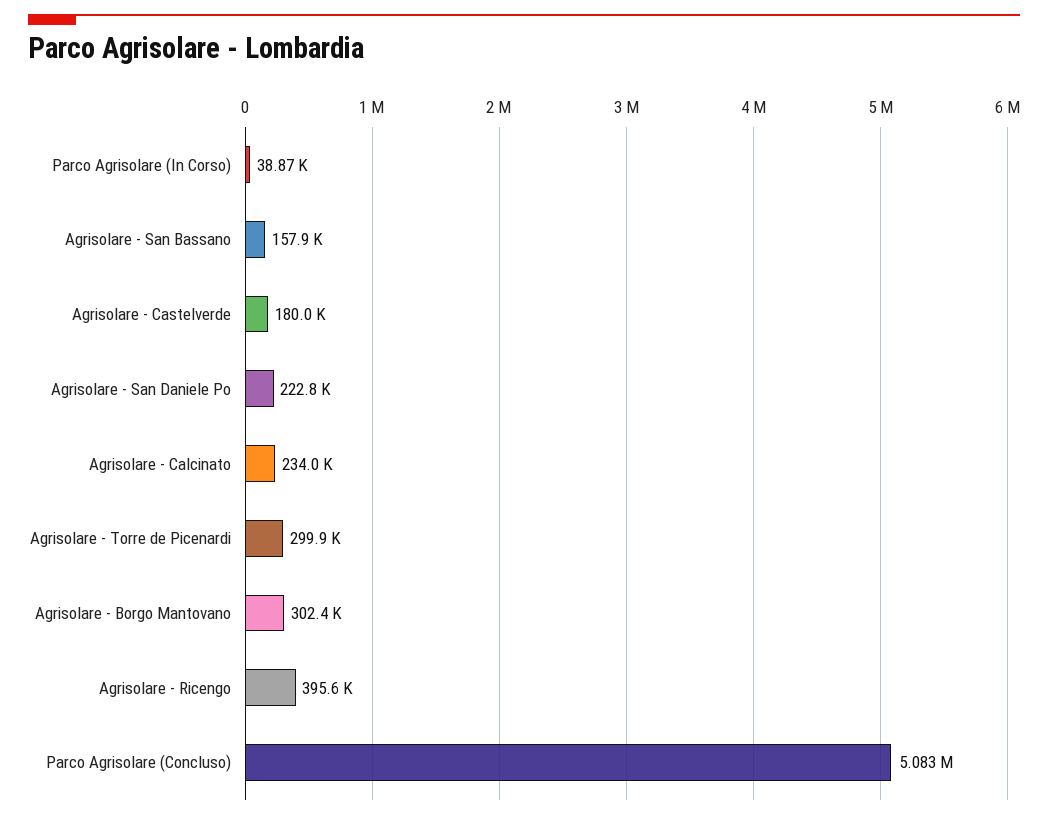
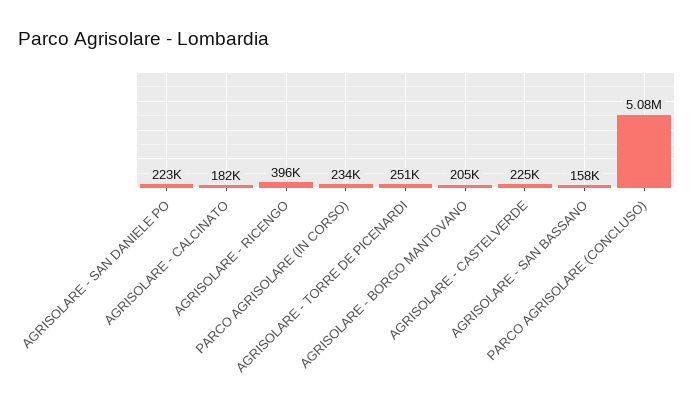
Parco Agrisolare (In Corso): 38870 -> 234000
Agrisolare - Castelverde: 180000 -> 225000
Agrisolare - Calcinato: 234000 -> 182000
Agrisolare - Torre de Picenardi: 299900 -> 251000
Agrisolare - Borgo Mantovano: 302400 -> 205000

